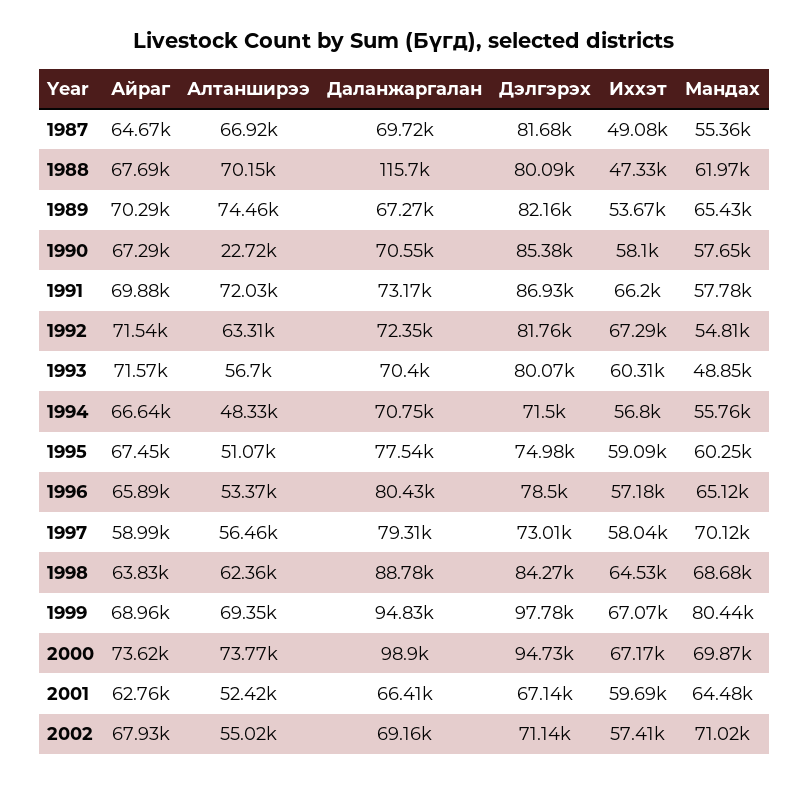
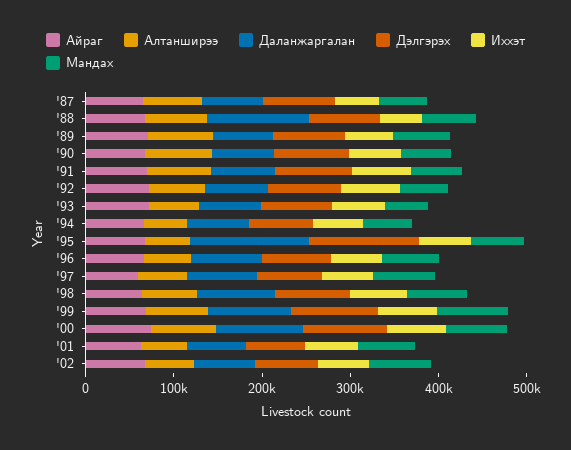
Алтанширээ, 1990: 22720 -> 80000
Даланжаргалан, 1995: 77540 -> 140000
Дэлгэрэх, 1995: 74980 -> 120000

